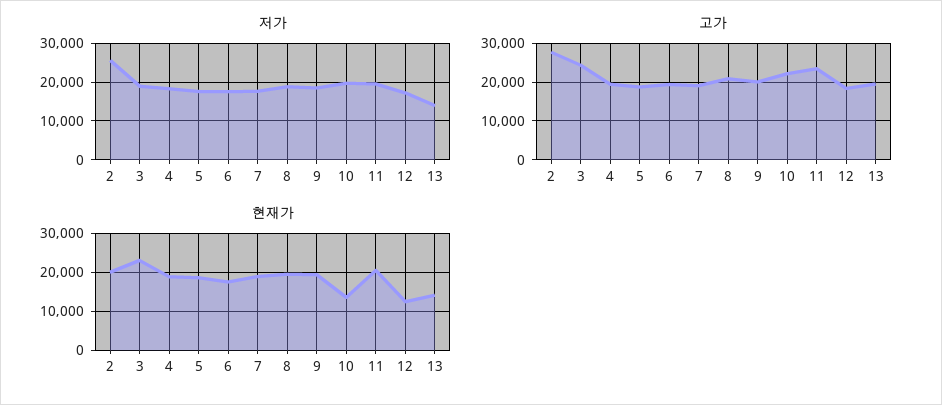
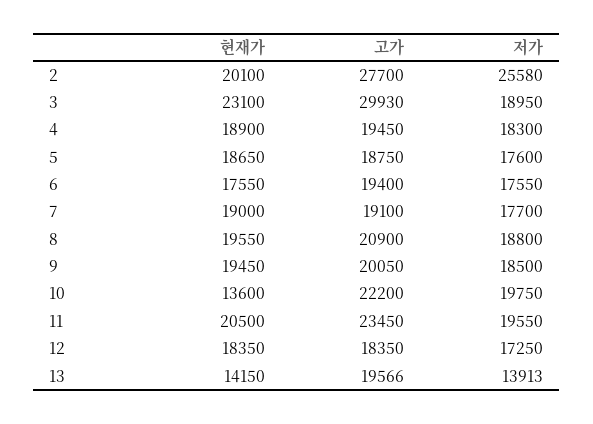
고가, 3: 24000 -> 29930
현재가, 12: 12000 -> 18350

